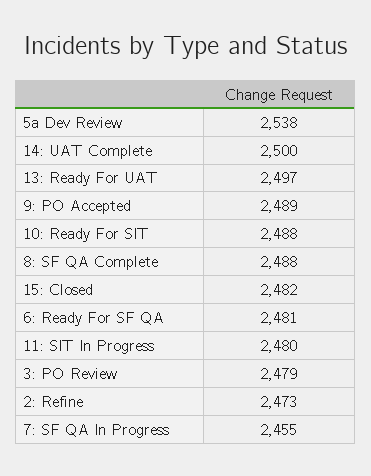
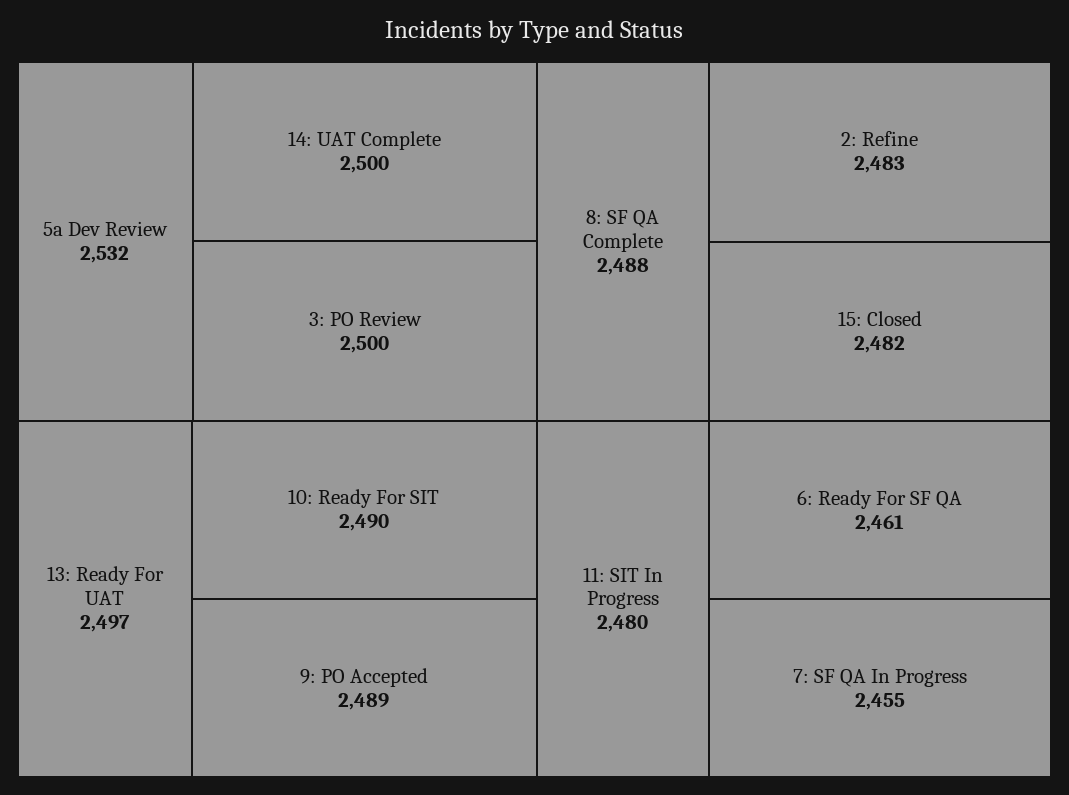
5a Dev Review: 2538 -> 2532
10: Ready For SIT: 2488 -> 2490
6: Ready For SF QA: 2481 -> 2461
3: PO Review: 2479 -> 2500
2: Refine: 2473 -> 2483

